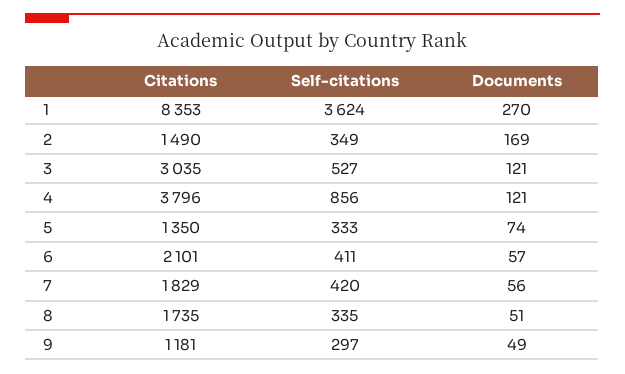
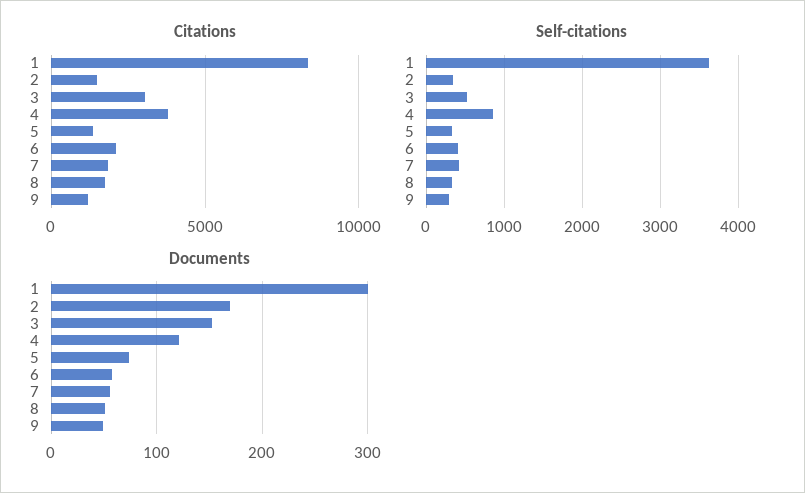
Documents, 1: 270 -> 300
Documents, 3: 121 -> 150

